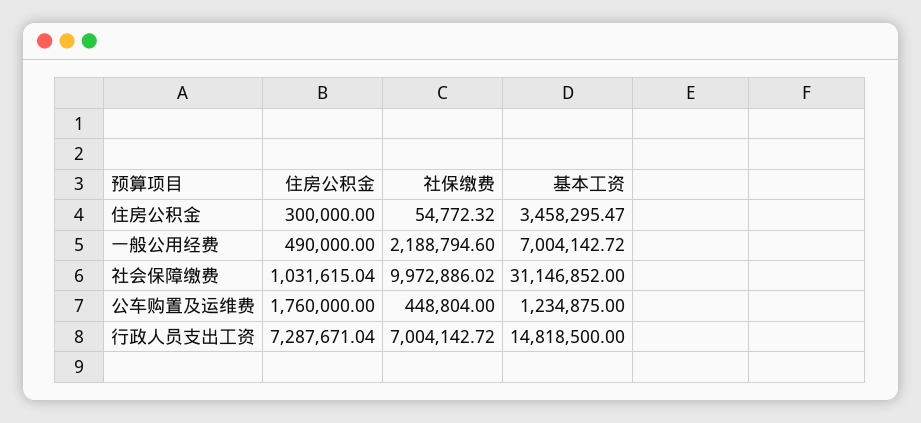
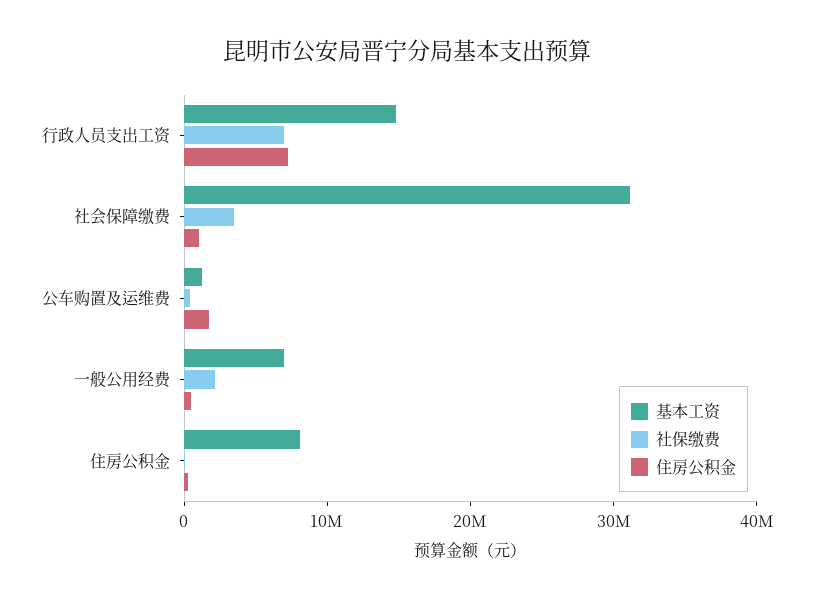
基本工资, 住房公积金: 3458295.47 -> 8000000
社保缴费, 社会保障缴费: 9972886.02 -> 4000000

